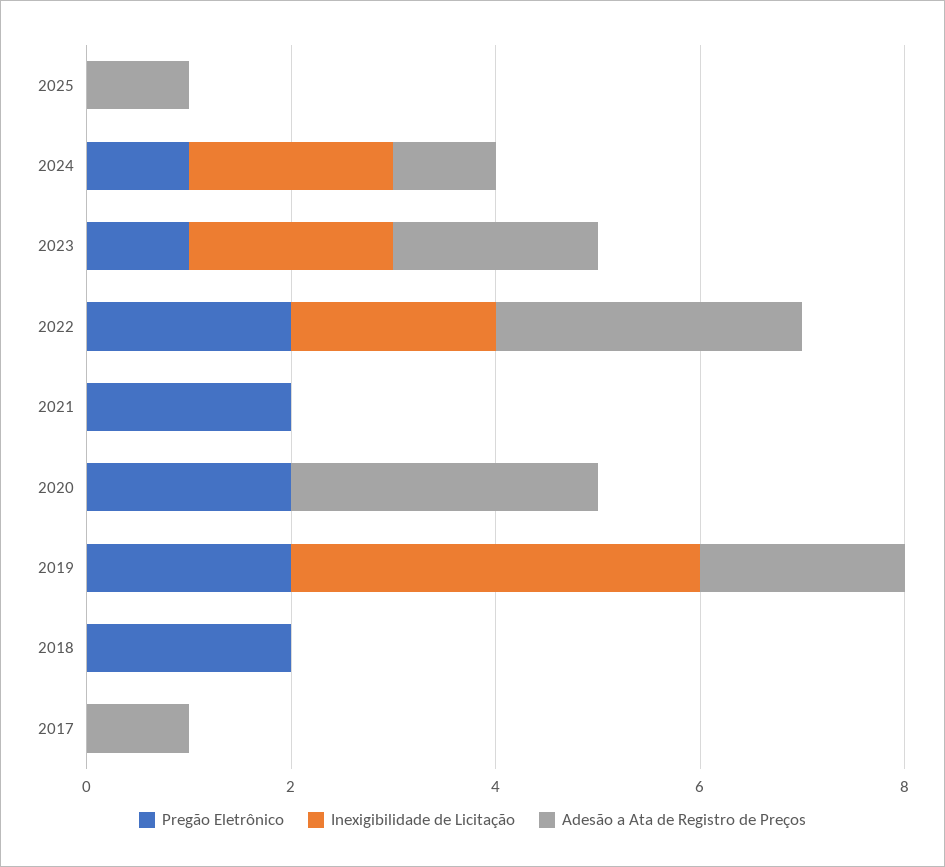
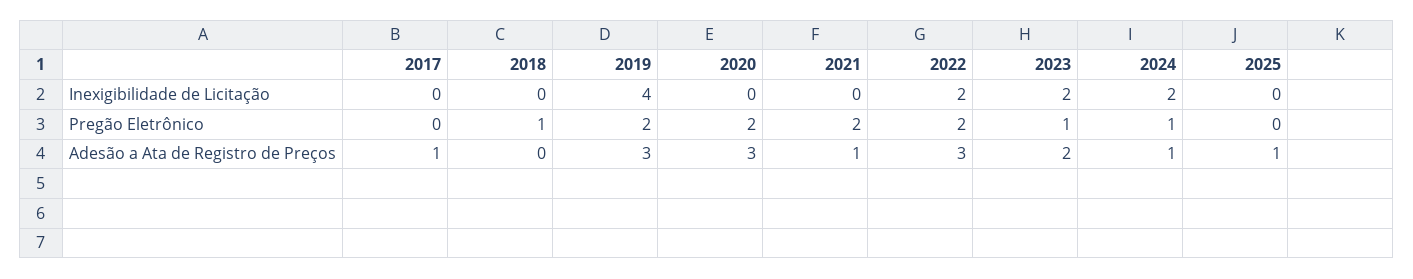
Adesão a Ata de Registro de Preços, 2021: 0 -> 1
Adesão a Ata de Registro de Preços, 2019: 2 -> 3
Pregão Eletrônico, 2018: 2 -> 1

